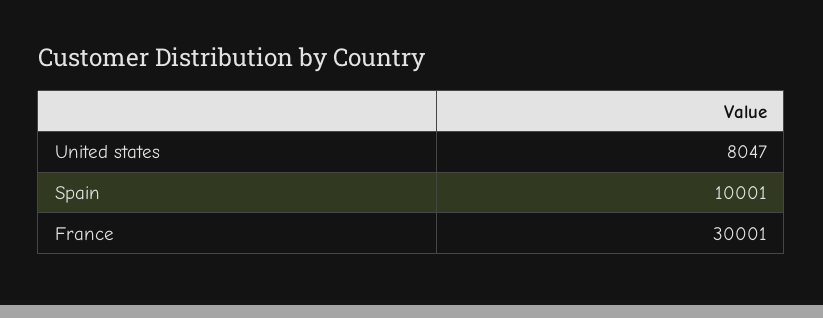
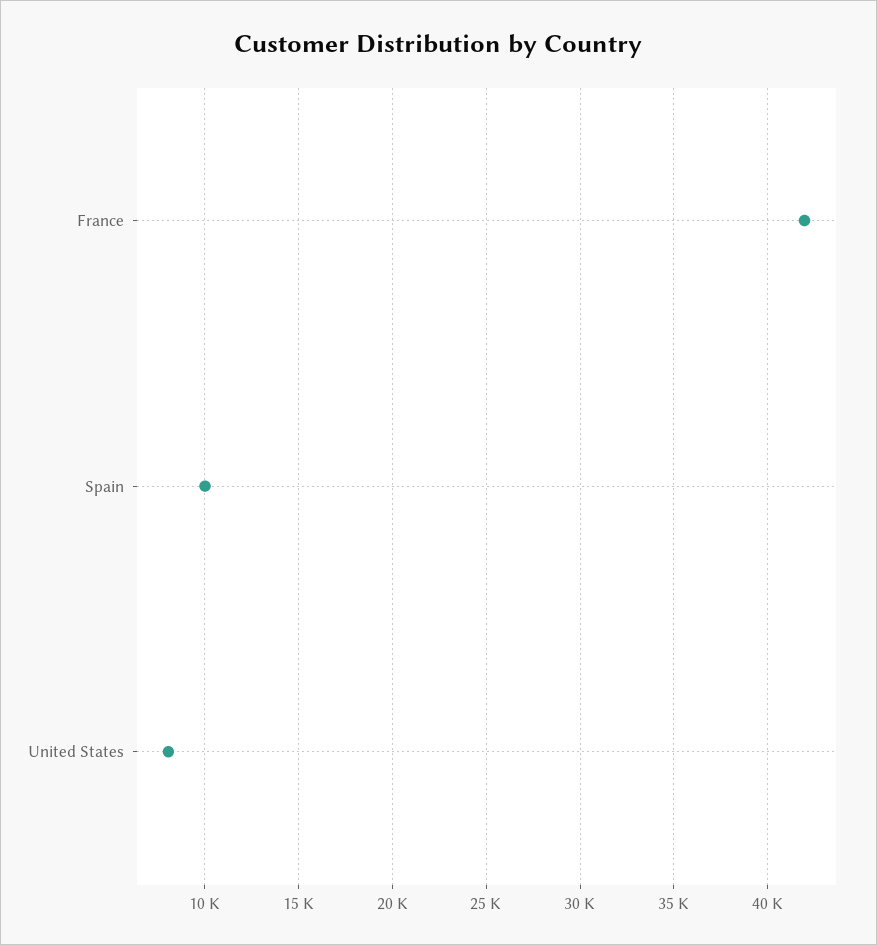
France: 30001 -> 42000

